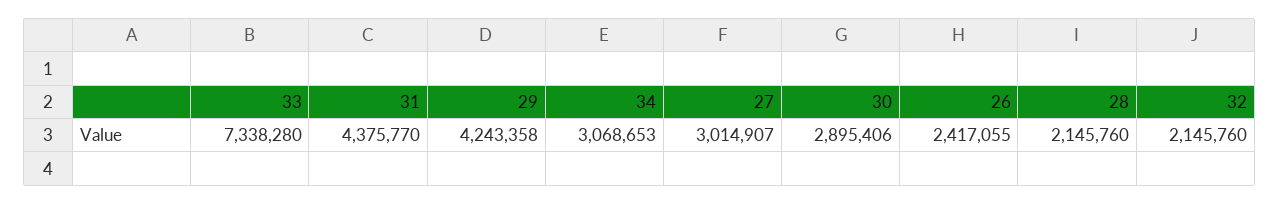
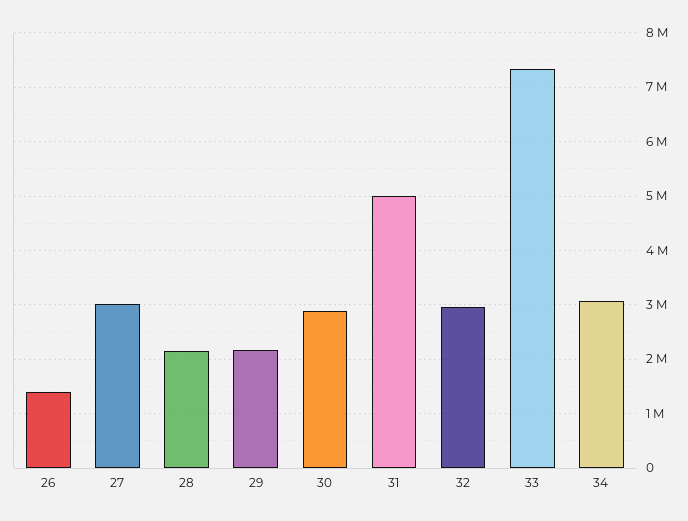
31: 4375770 -> 5000000
29: 4243358 -> 2200000
26: 2417055 -> 1400000
32: 2145760 -> 3000000

